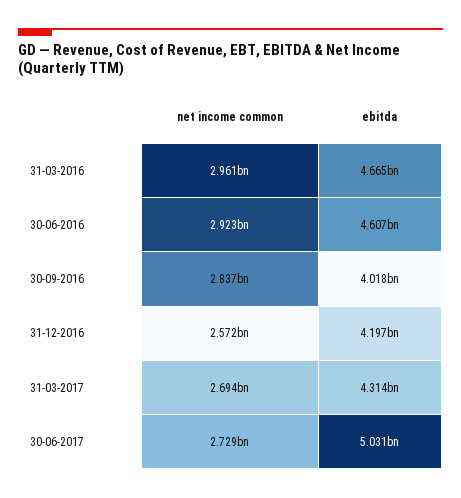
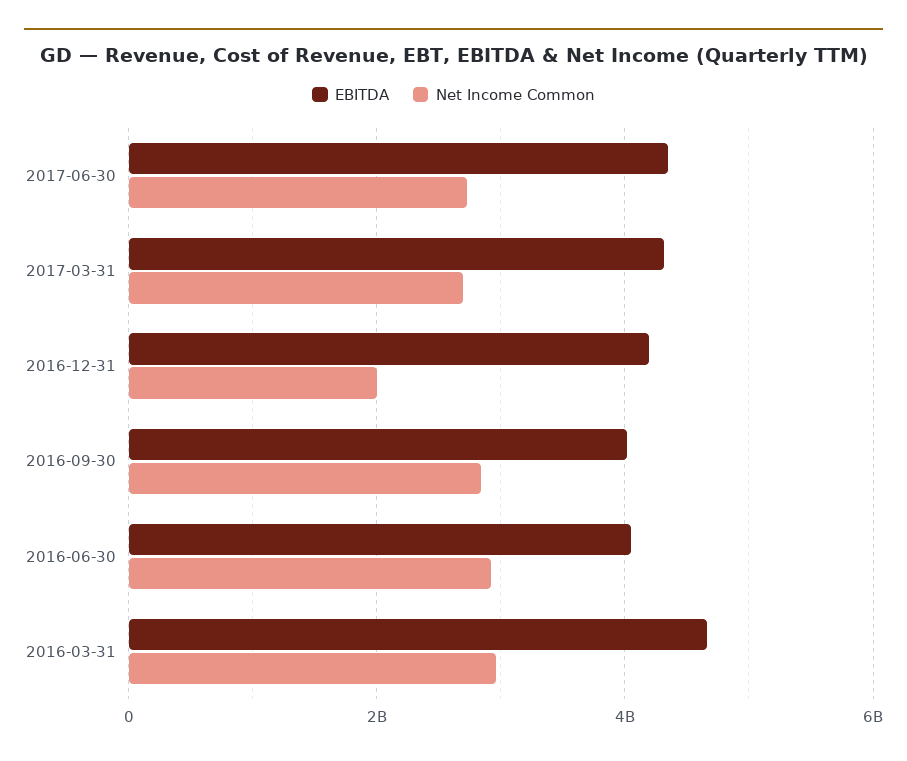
ebitda, 30-06-2016: 4607000000 -> 4000000000
net income common, 31-12-2016: 2572000000 -> 2000000000
ebitda, 30-06-2017: 5031000000 -> 4400000000

